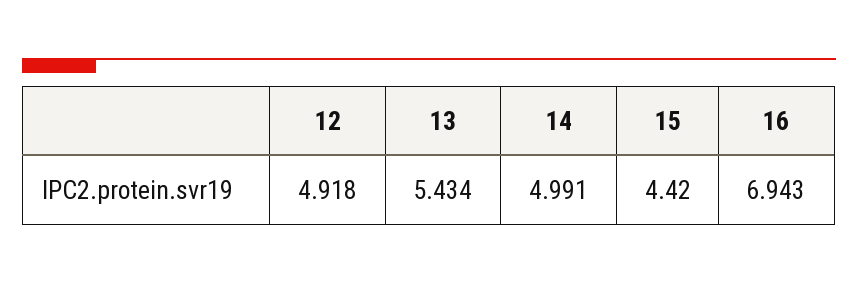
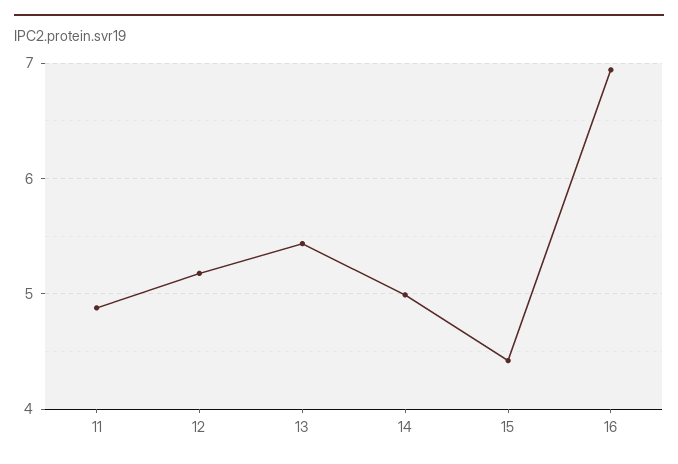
12: 4.918 -> 5.2
11: none -> 4.9

